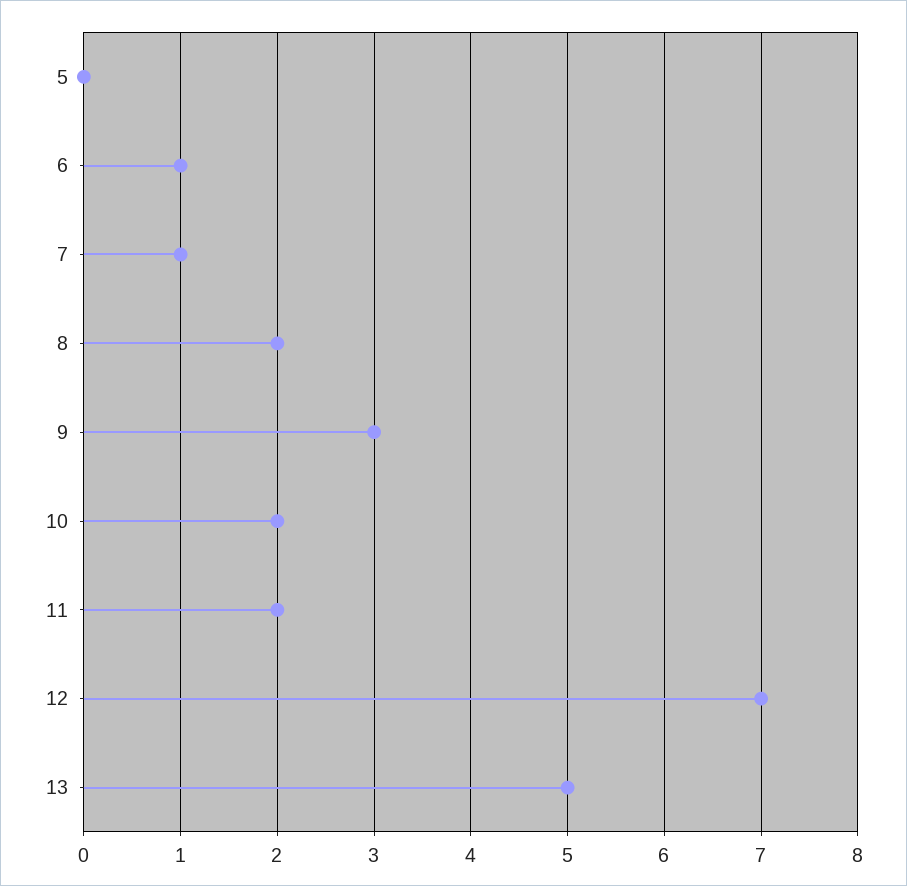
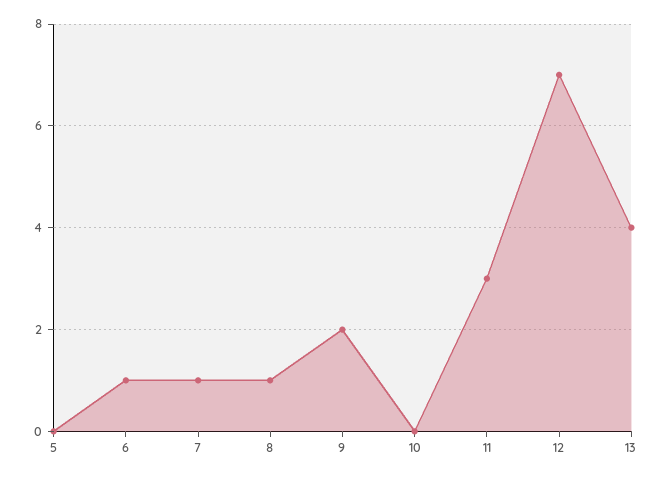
8: 2 -> 1
9: 3 -> 2
10: 2 -> 0
11: 2 -> 3
13: 5 -> 4

